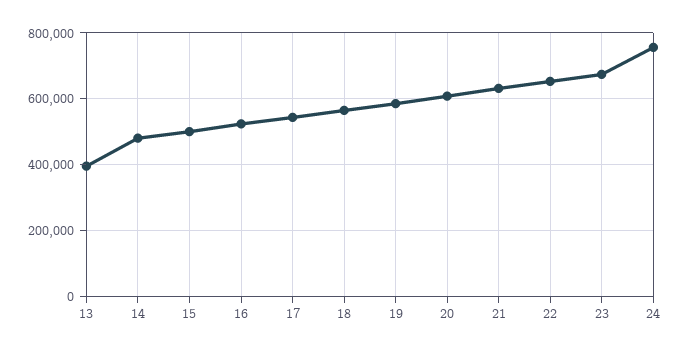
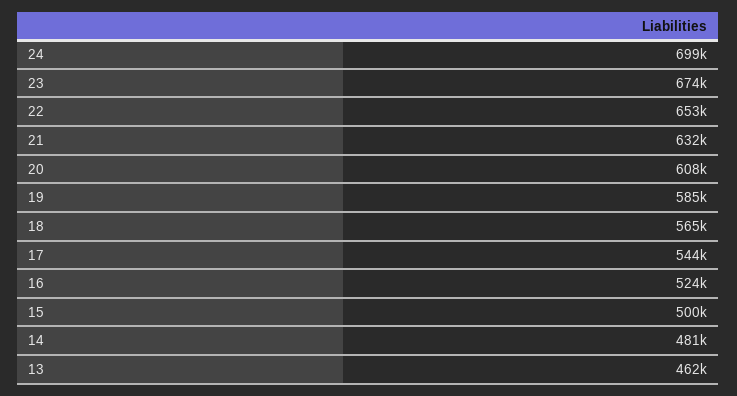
13: 400000 -> 462000
24: 760000 -> 699000

